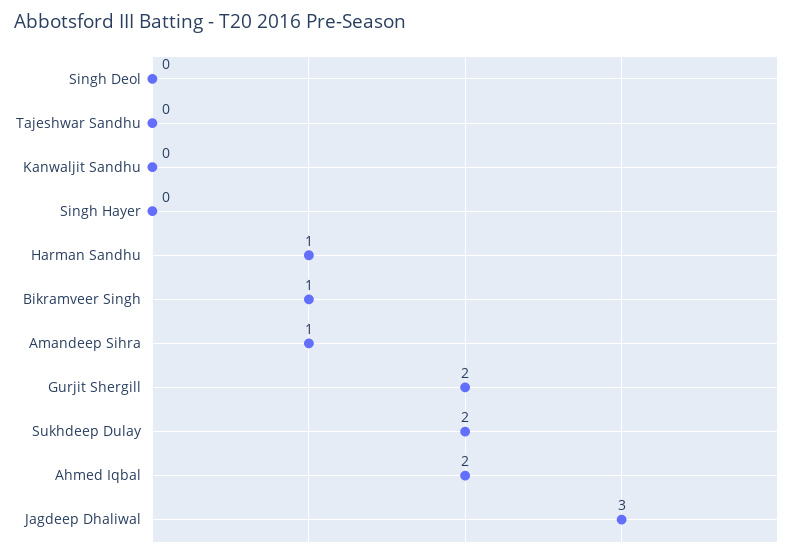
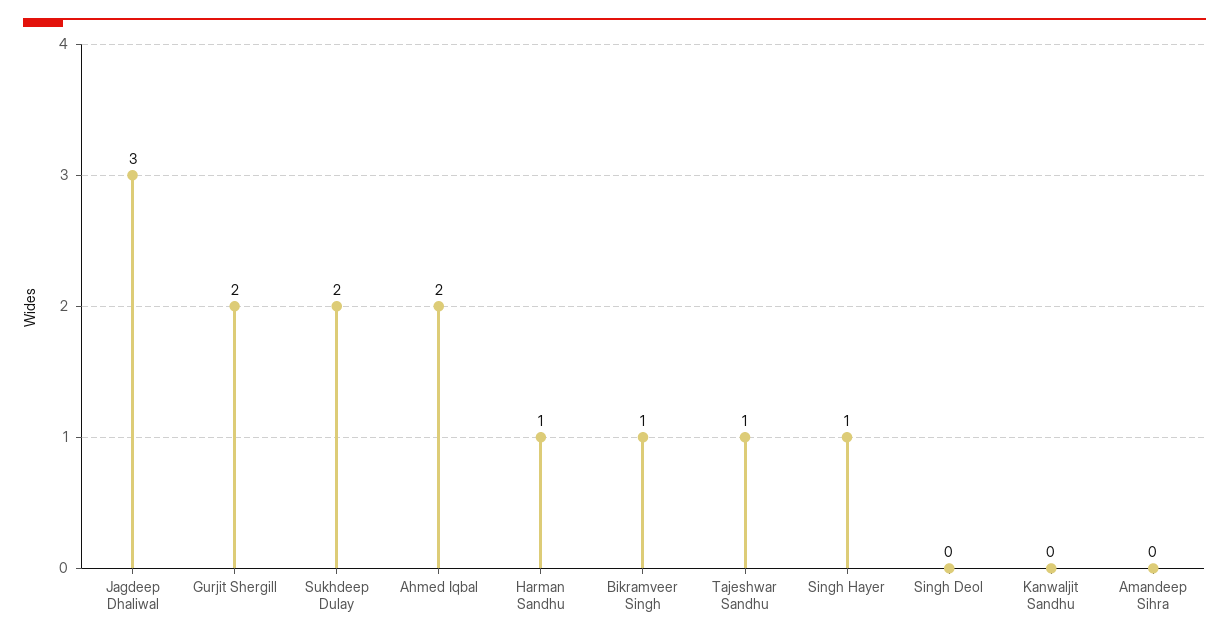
Tajeshwar Sandhu: 0 -> 1
Singh Hayer: 0 -> 1
Amandeep Sihra: 1 -> 0

